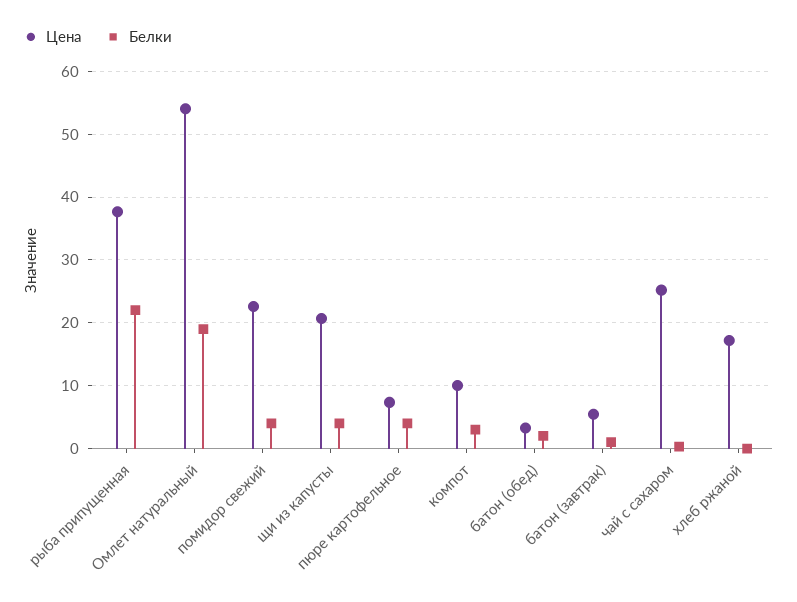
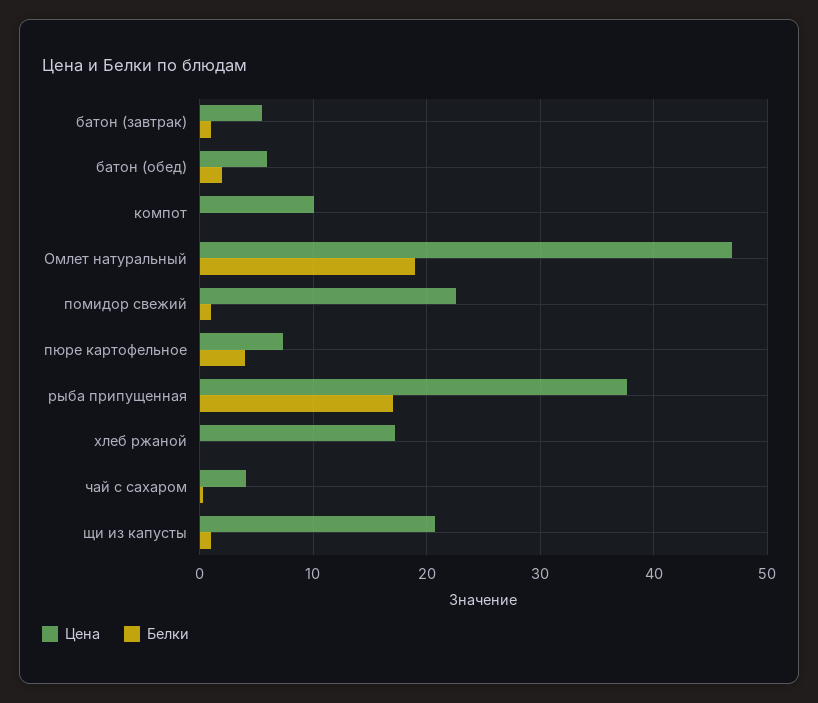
Белки, рыба припущенная: 22 -> 17
Цена, Омлет натуральный: 54 -> 47
Белки, помидор свежий: 4 -> 1
Белки, щи из капусты: 4 -> 1
Белки, компот: 3 -> 0
Цена, батон (обед): 3 -> 6
Цена, чай с сахаром: 25 -> 4

